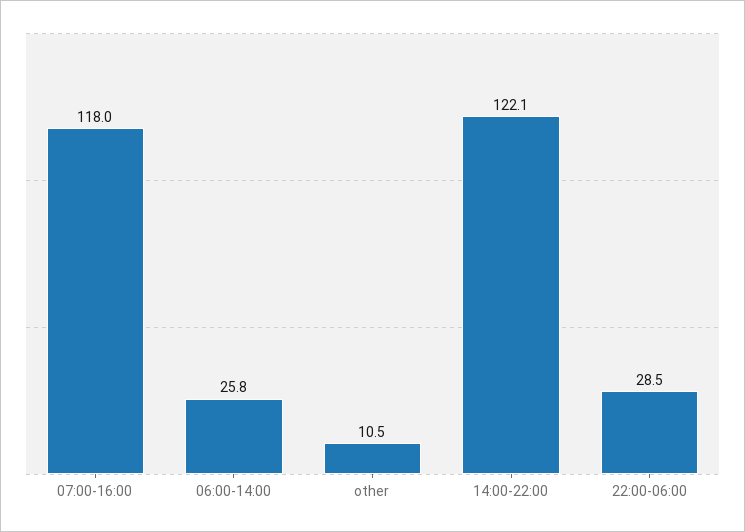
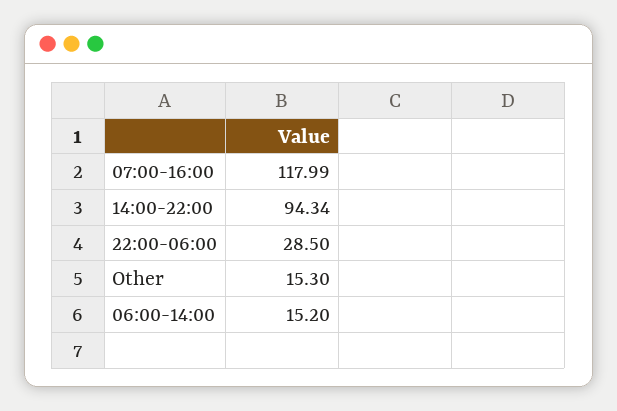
06:00-14:00: 25.8 -> 15.2
other: 10.5 -> 15.3
14:00-22:00: 122.1 -> 94.34

